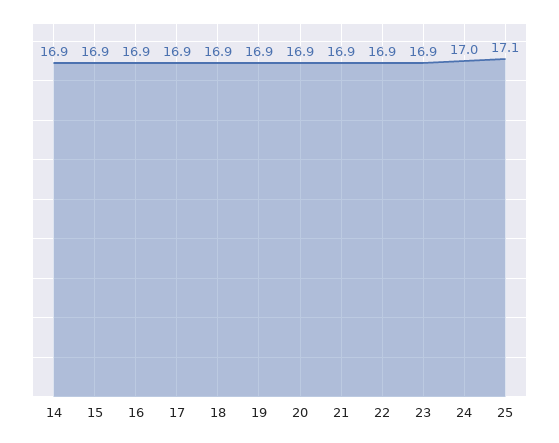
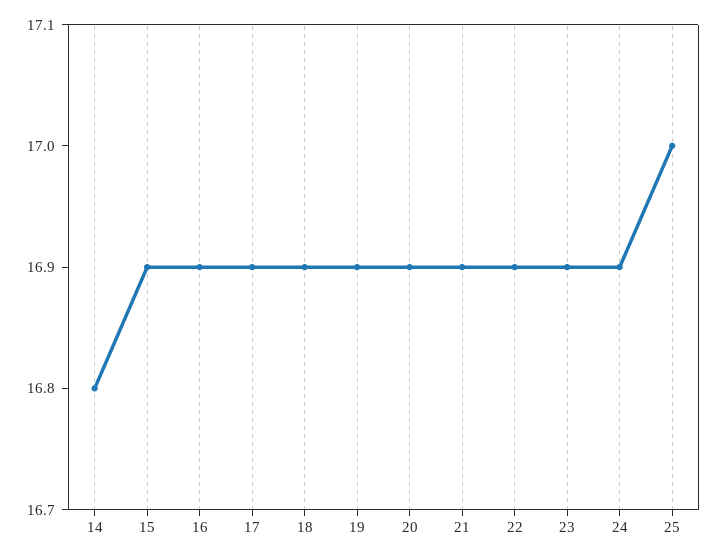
14: 16.9 -> 16.8
24: 17 -> 16.9
25: 17.1 -> 17

